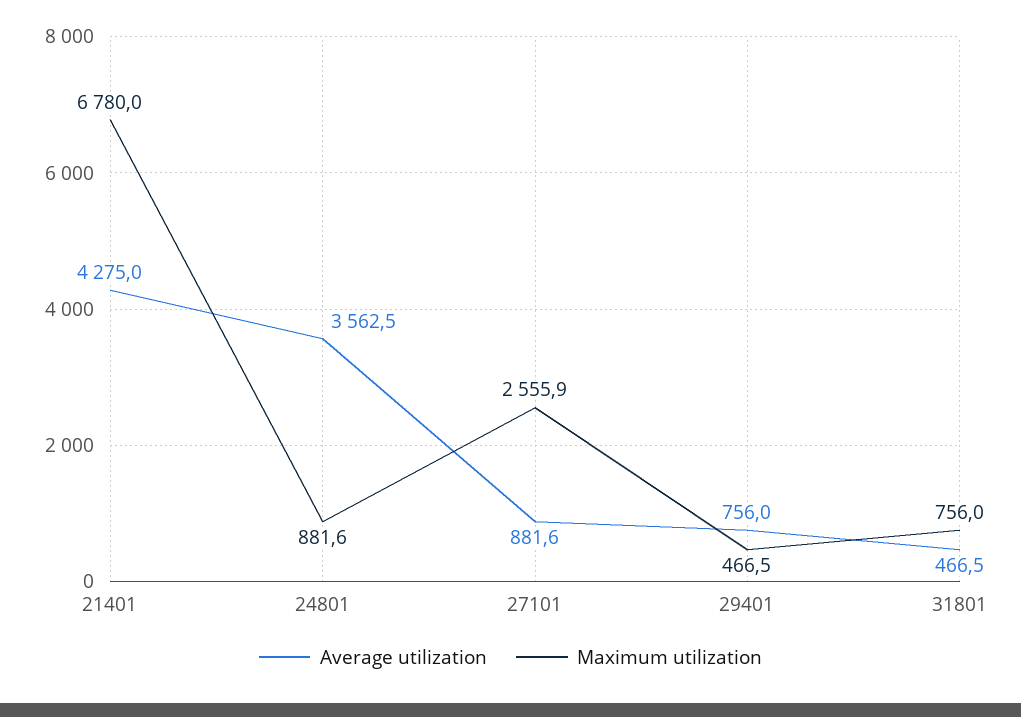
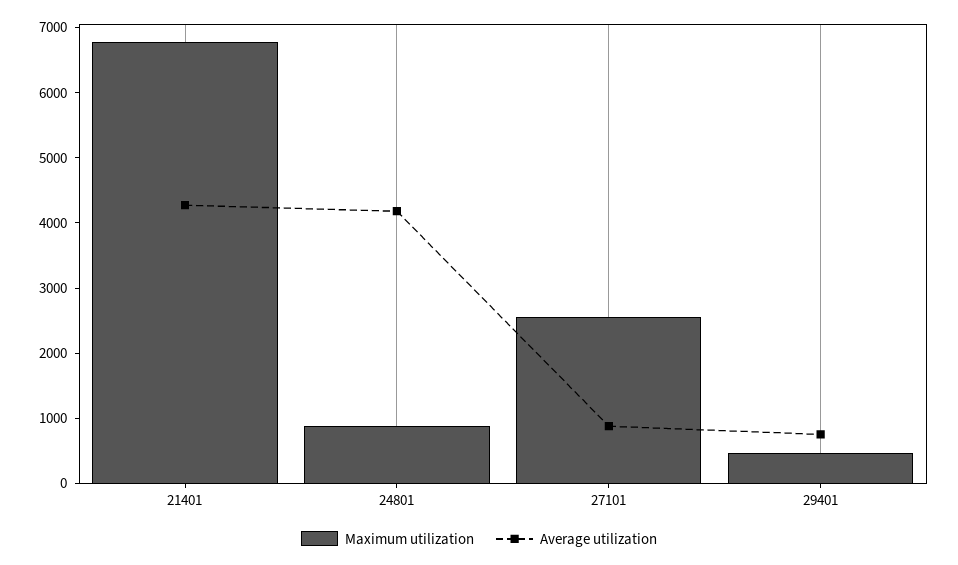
Average utilization, 24801: 3562.5 -> 4200
Average utilization, 31801: 466.5 -> none
Maximum utilization, 31801: 756 -> none

